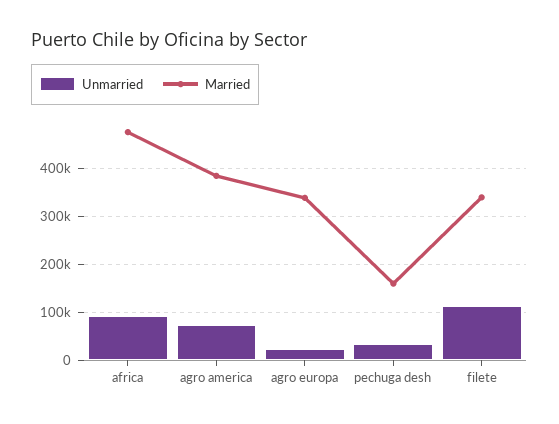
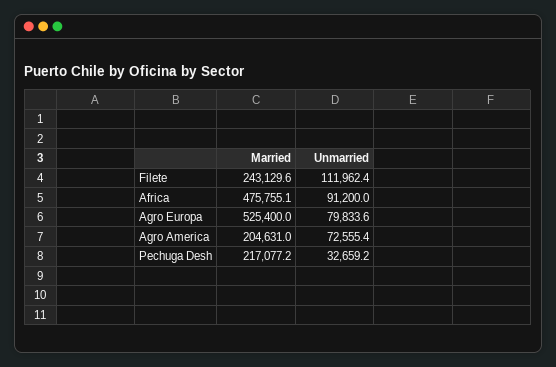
Married, agro america: 380000 -> 204631
Unmarried, agro europa: 20000 -> 79833.6
Married, agro europa: 340000 -> 525400
Married, pechuga desh: 160000 -> 217077.2
Married, filete: 340000 -> 243129.6

